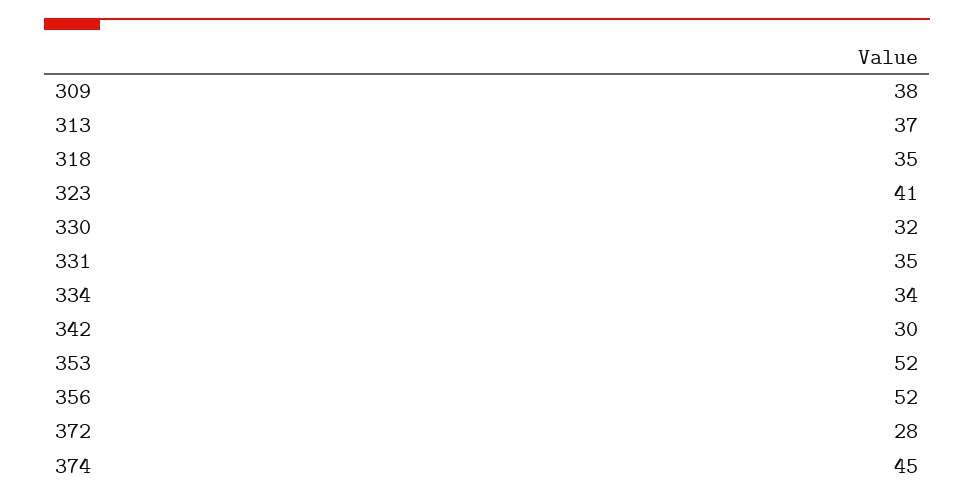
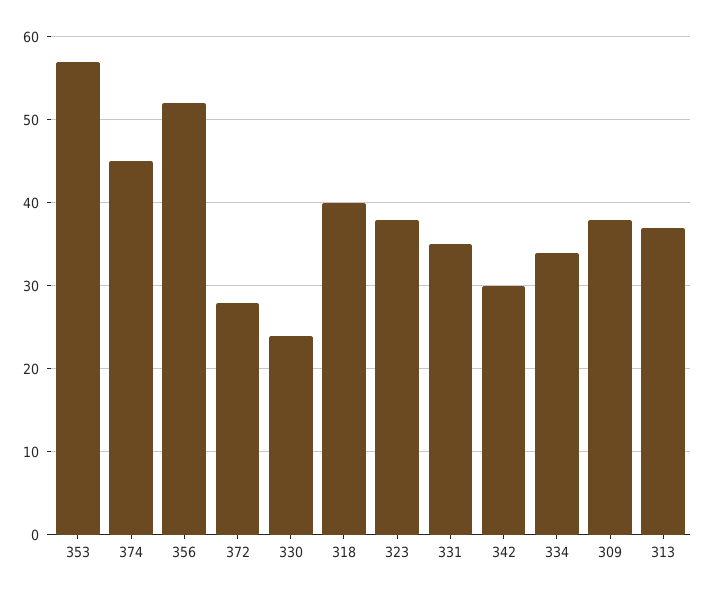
318: 35 -> 40
323: 41 -> 38
330: 32 -> 24
353: 52 -> 57

